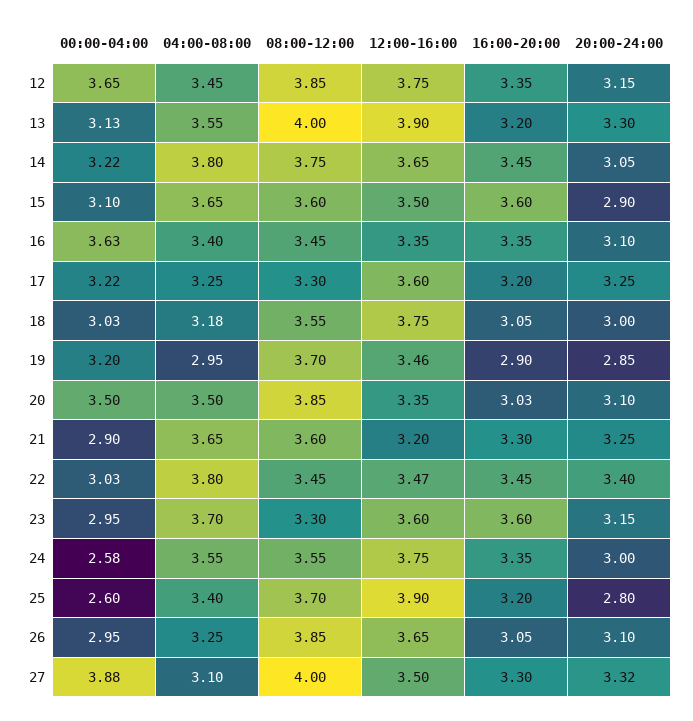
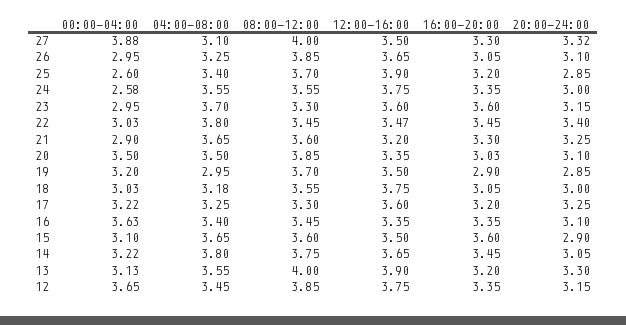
12:00-16:00, 19: 3.46 -> 3.5
20:00-24:00, 25: 2.8 -> 2.85

